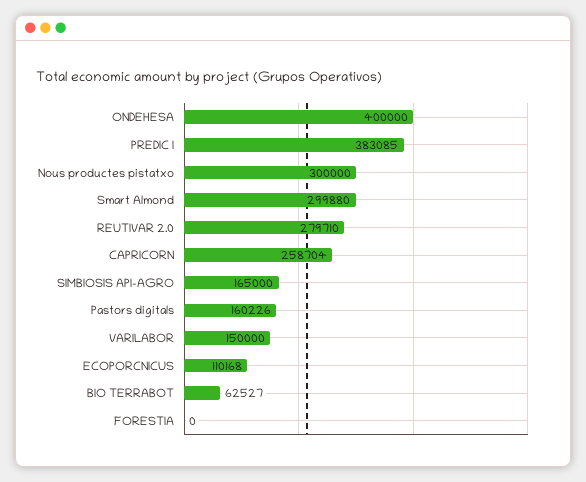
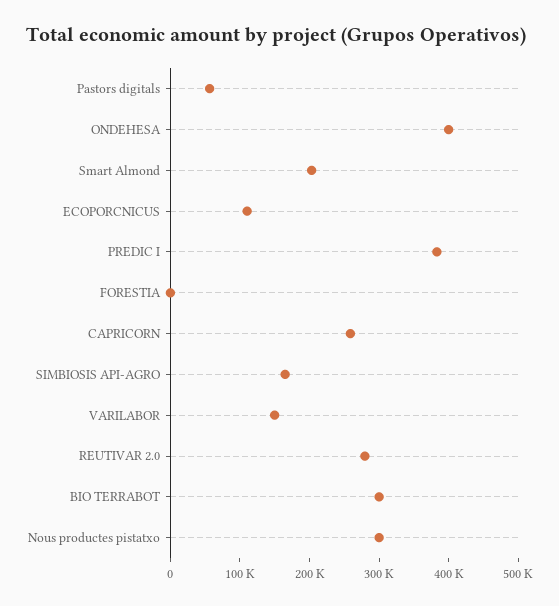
Smart Almond: 299880 -> 200000
Pastors digitals: 160226 -> 60000
BIO TERRABOT: 62527 -> 300000

